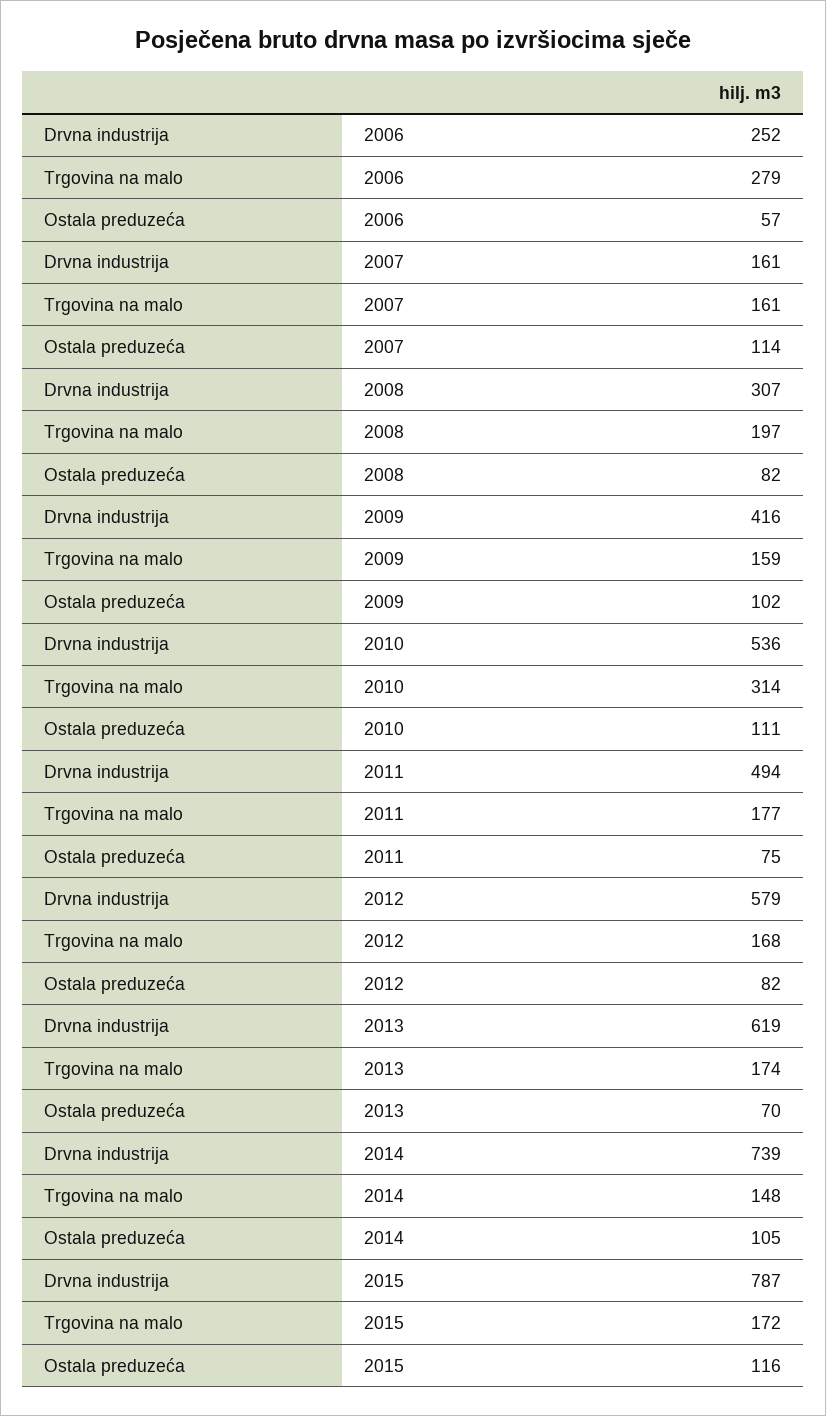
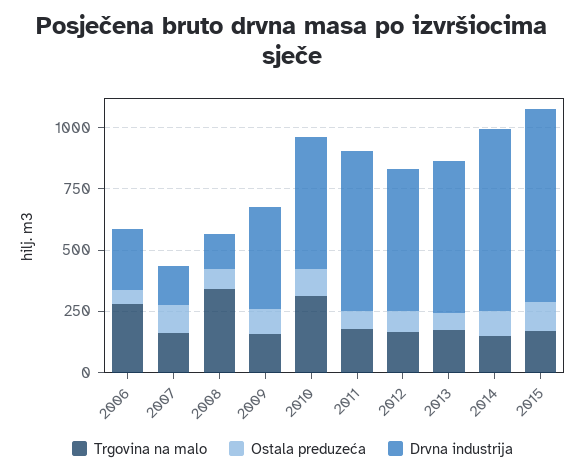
Drvna industrija, 2008: 307 -> 150
Trgovina na malo, 2008: 197 -> 350
Drvna industrija, 2011: 494 -> 650

